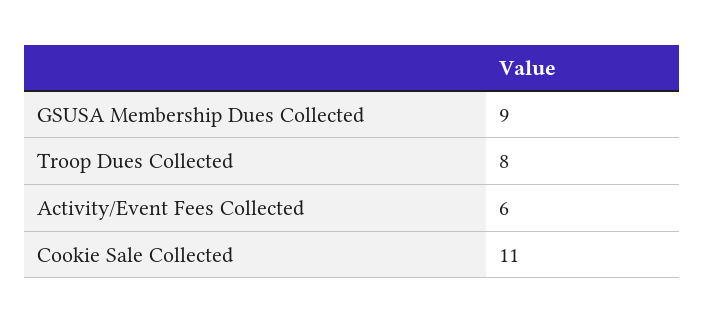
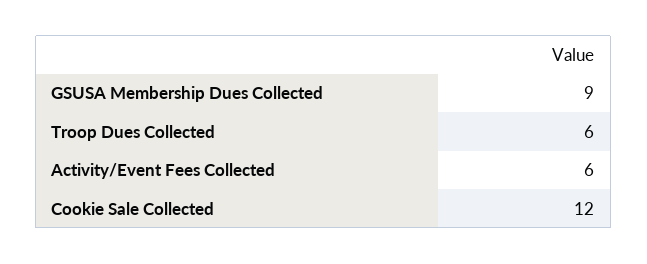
Troop Dues Collected: 8 -> 6
Cookie Sale Collected: 11 -> 12

